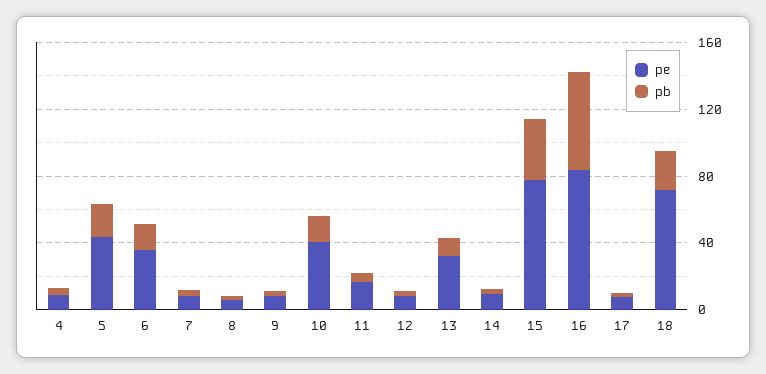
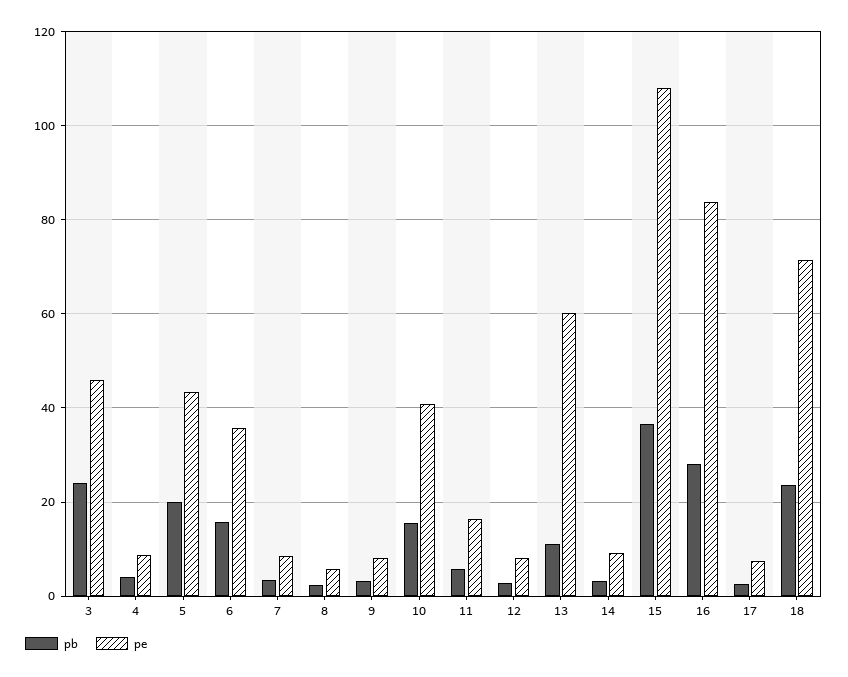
pe, 13: 30 -> 60
pe, 15: 80 -> 108
pb, 16: 60 -> 28
pb, 3: none -> 24
pe, 3: none -> 46

